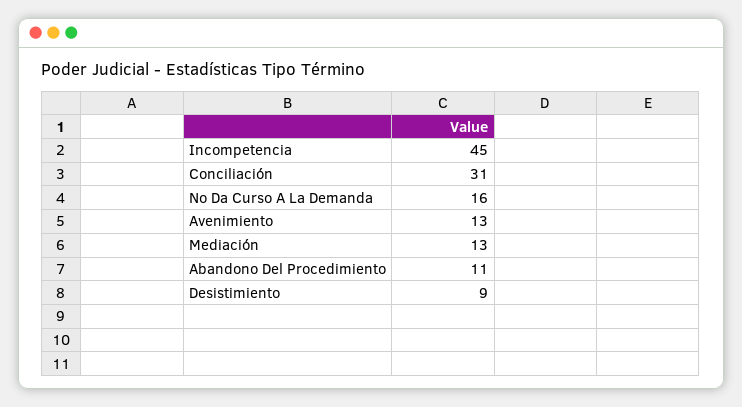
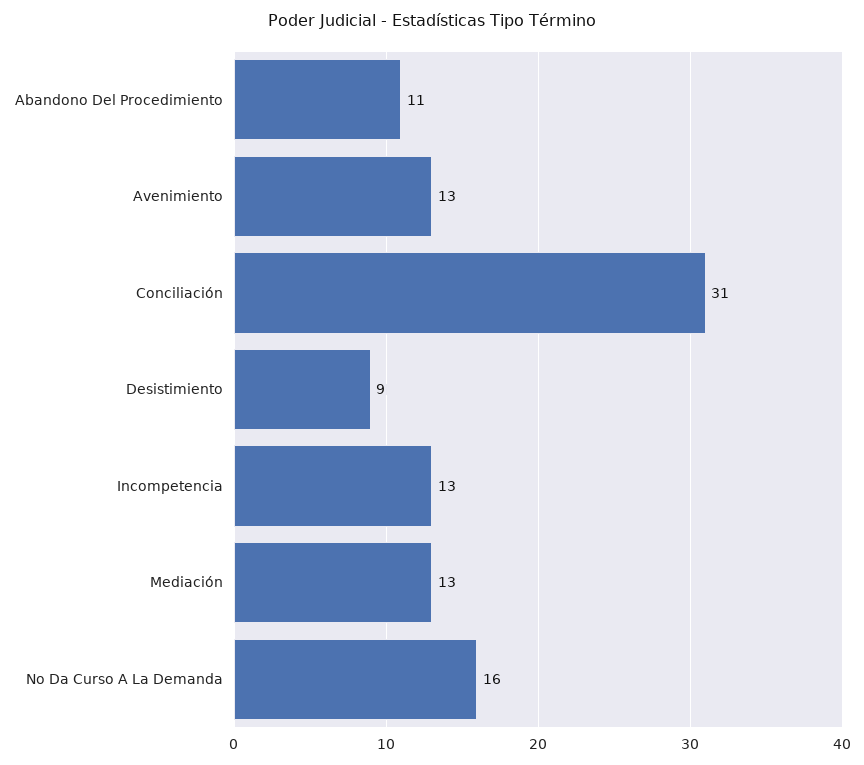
Incompetencia: 45 -> 13

